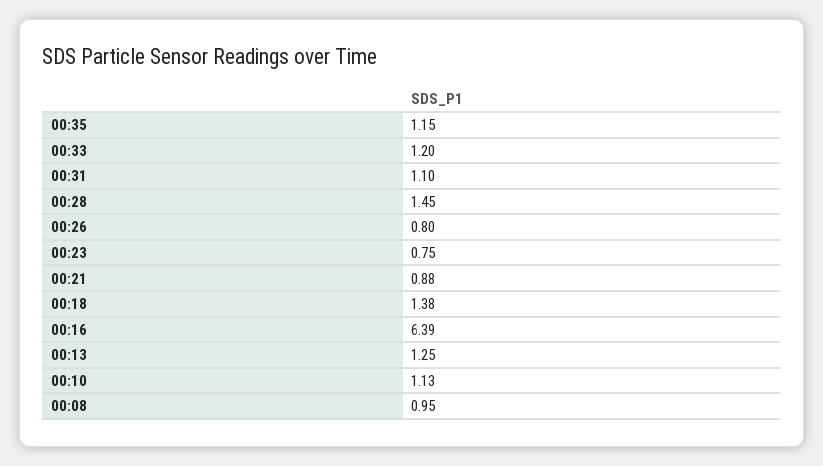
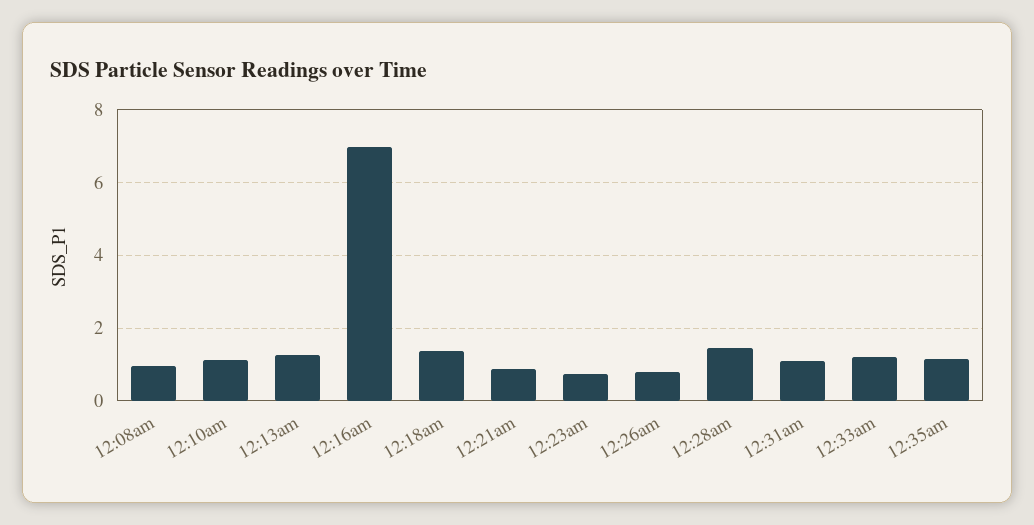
00:16: 6.39 -> 7

